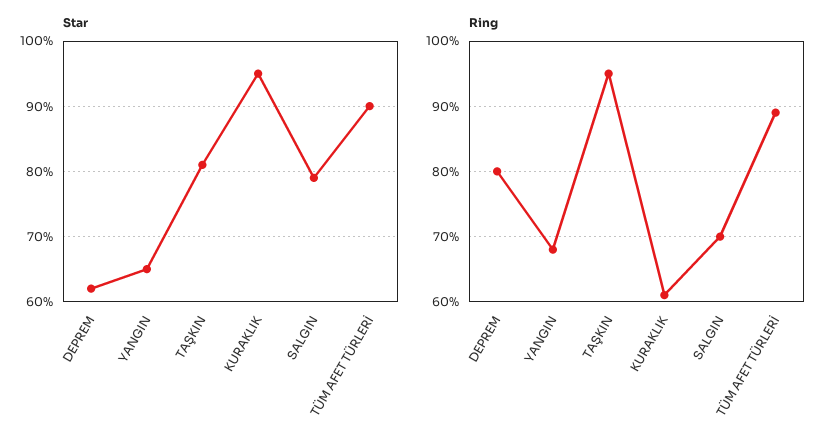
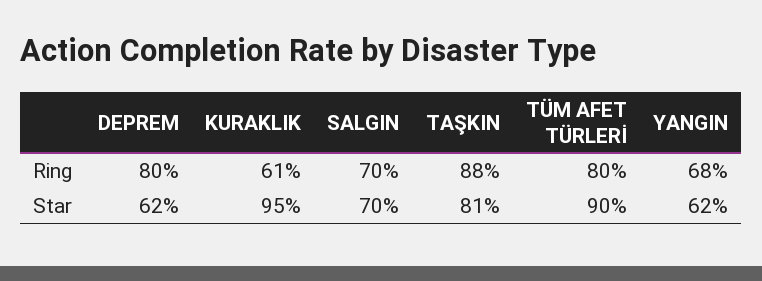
Star, YANGIN: 65 -> 62
Star, SALGIN: 79 -> 70
Ring, TAŞKIN: 95 -> 88
Ring, TÜM AFET TÜRLERİ: 89 -> 80

